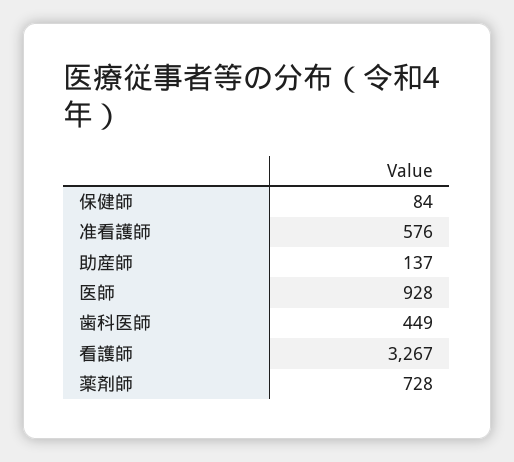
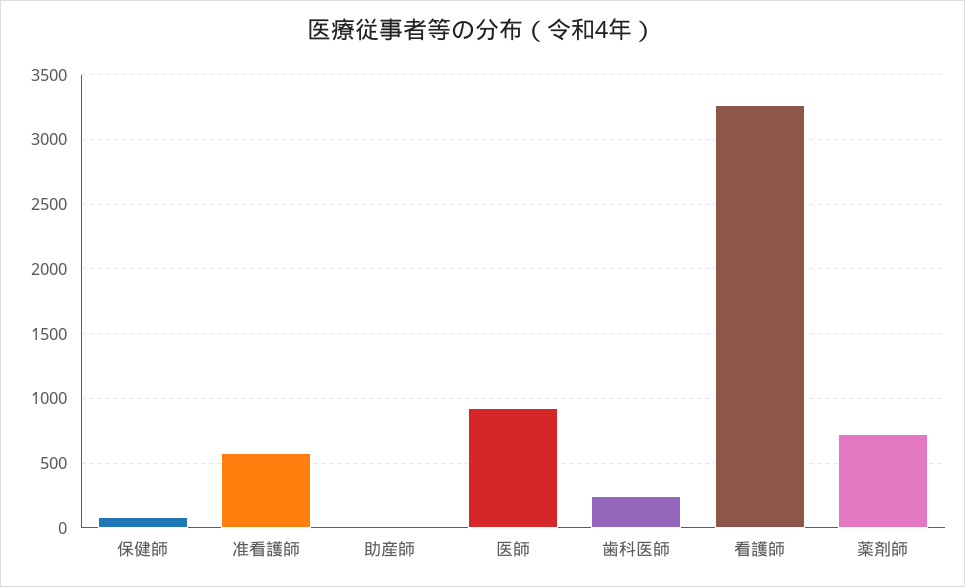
助産師: 137 -> 0
歯科医師: 449 -> 250

